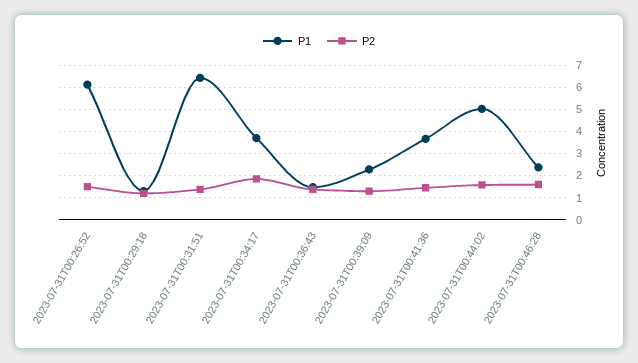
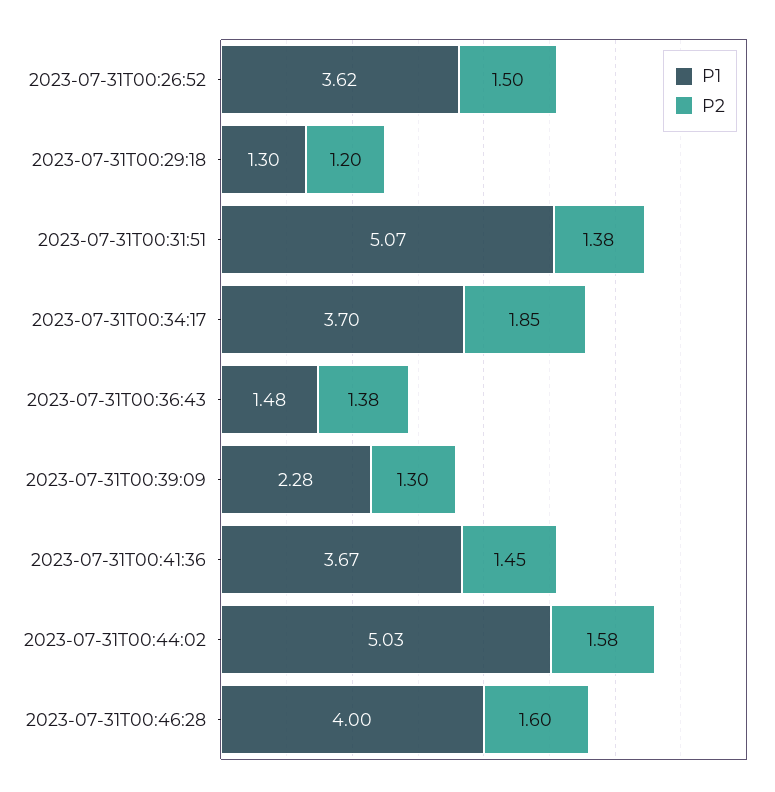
P1, 2023-07-31T00:26:52: 6 -> 3.62
P1, 2023-07-31T00:31:51: 6.5 -> 5.07
P1, 2023-07-31T00:46:28: 2.5 -> 4

